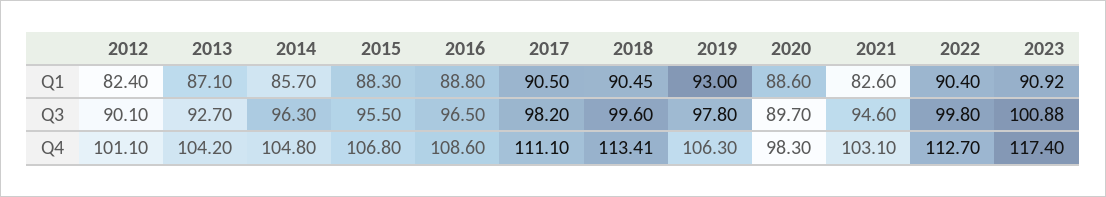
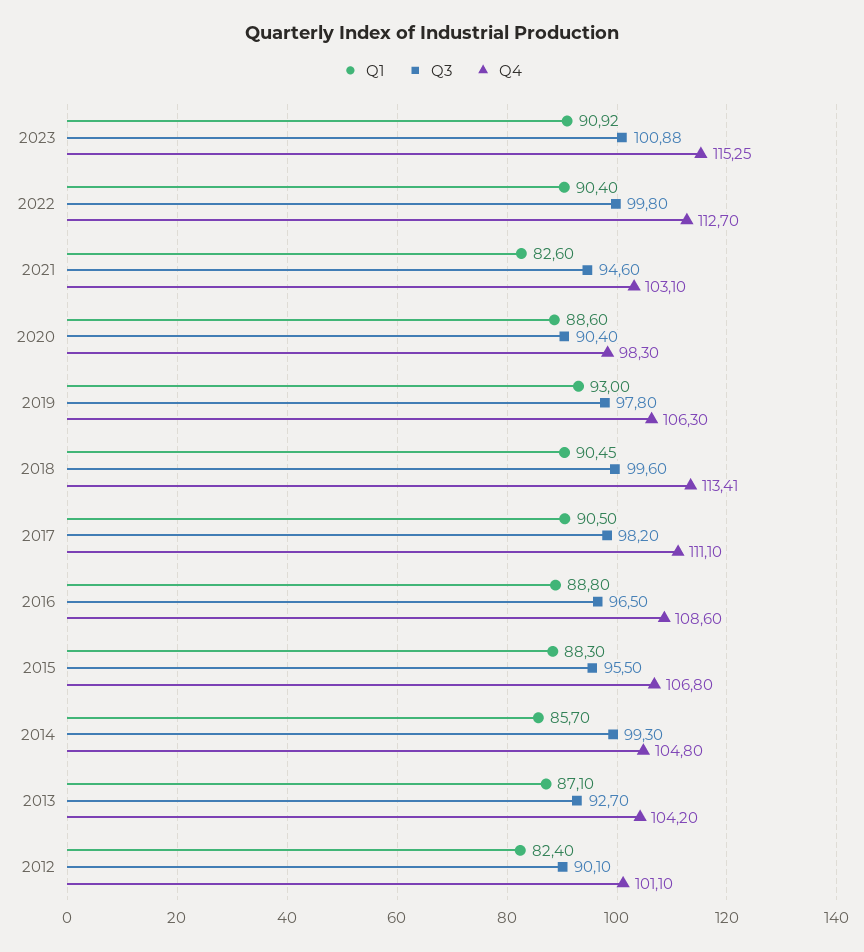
Q3, 2014: 96.3 -> 99.3
Q3, 2020: 89.7 -> 90.4
Q4, 2023: 117.4 -> 115.25

